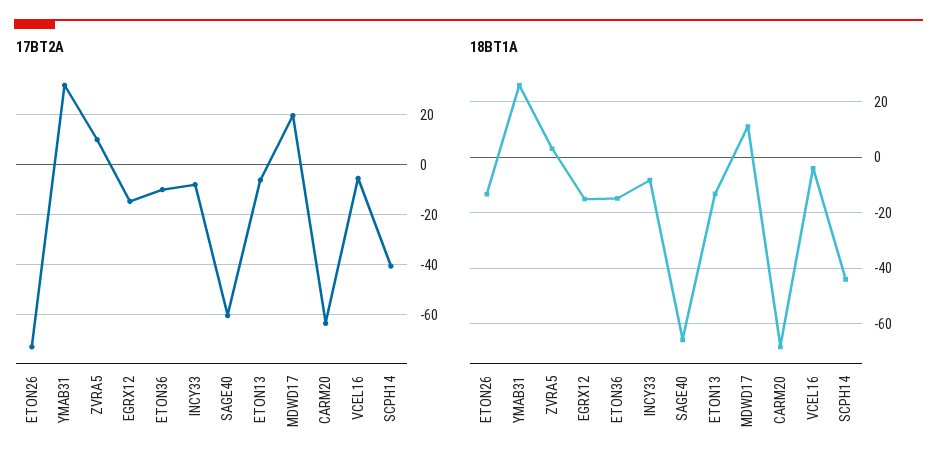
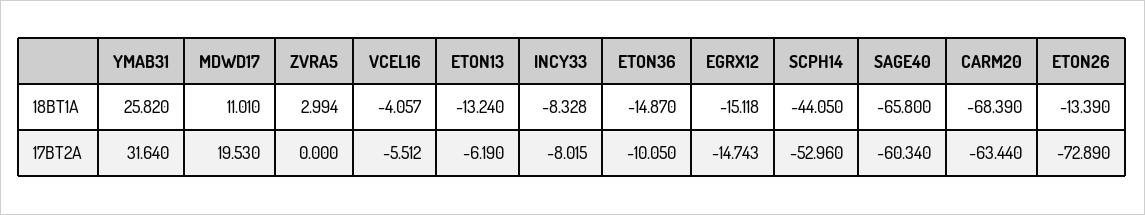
17BT2A, ZVRA5: 10 -> 0
17BT2A, SCPH14: -40 -> -52.96

